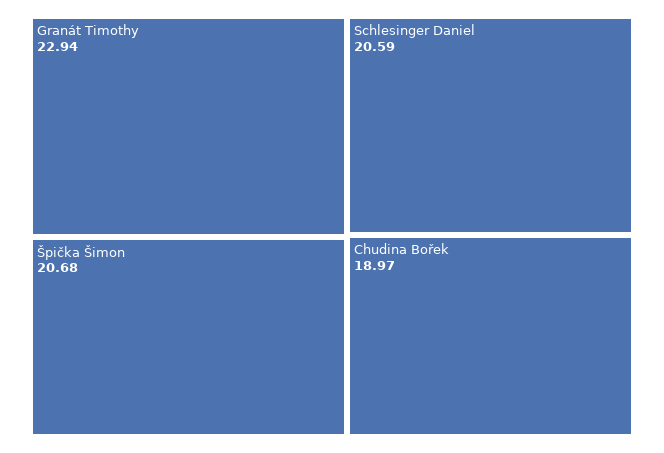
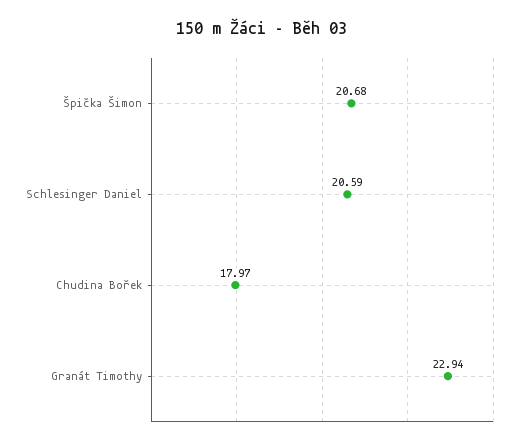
Chudina Bořek: 18.97 -> 17.97

